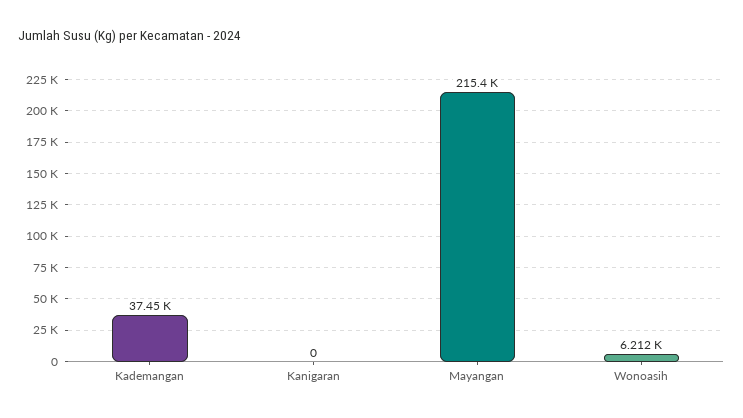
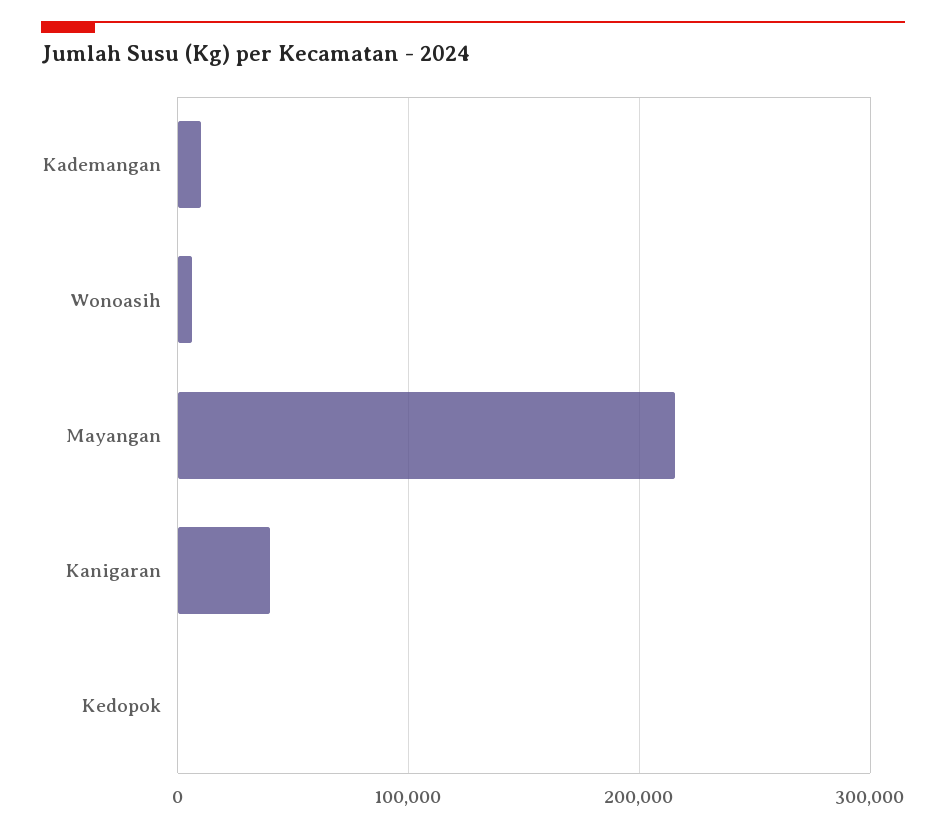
Kademangan: 37450 -> 10000
Kanigaran: 0 -> 40000
Kedopok: none -> 0

